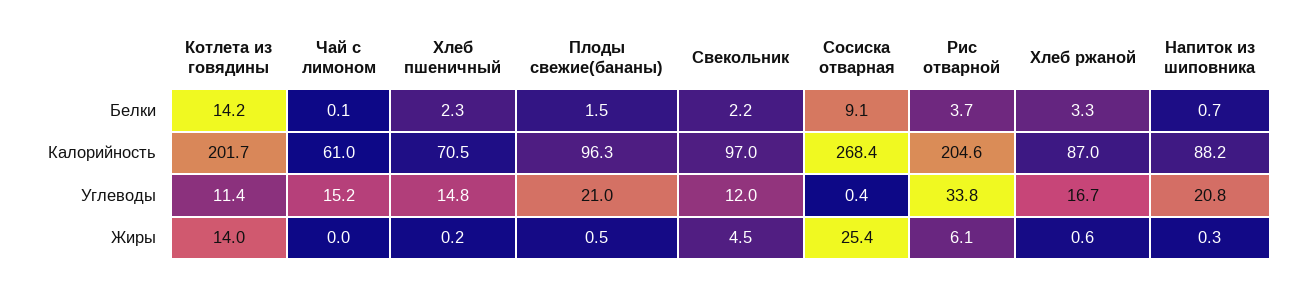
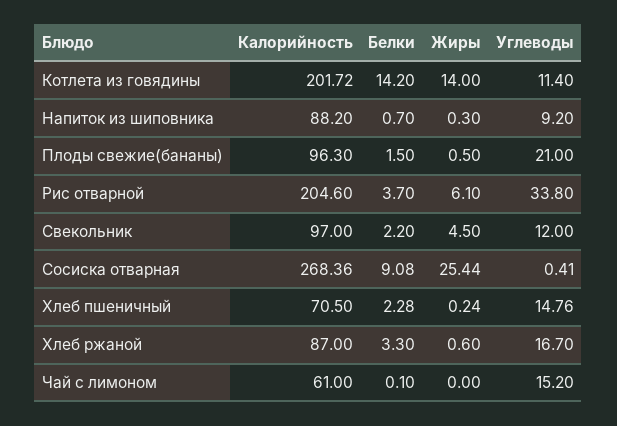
Напиток из шиповника, Углеводы: 20.8 -> 9.2

